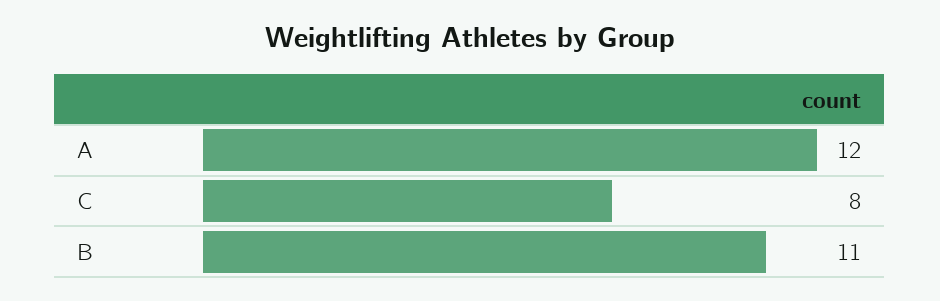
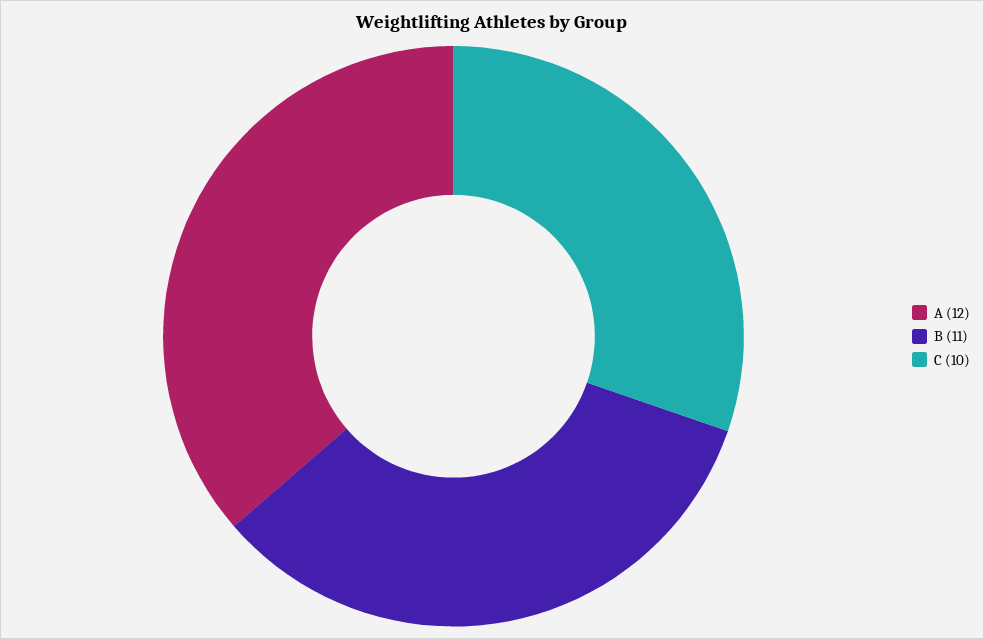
C: 8 -> 10

